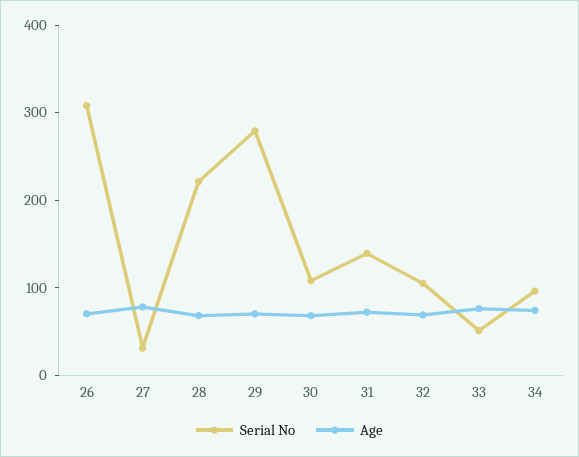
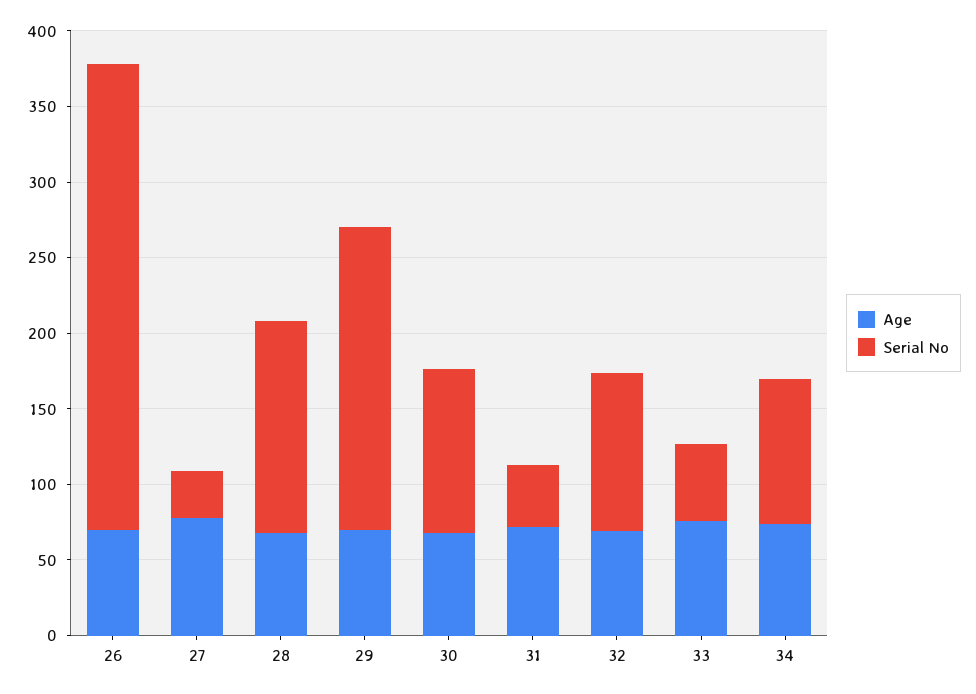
Serial No, 28: 220 -> 140
Serial No, 29: 280 -> 200
Serial No, 31: 140 -> 40

